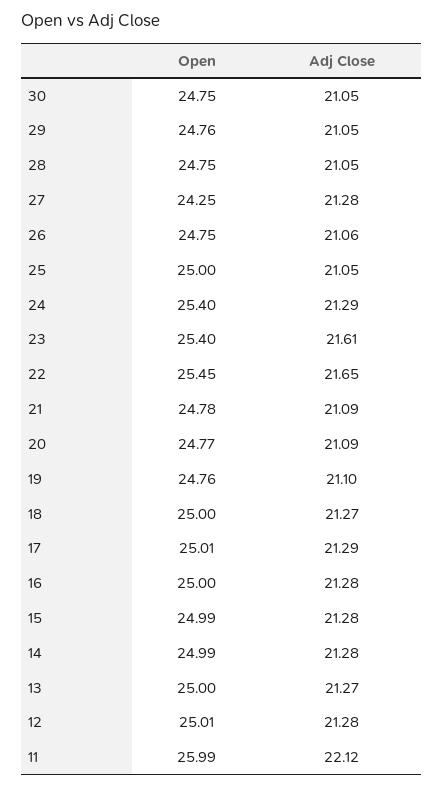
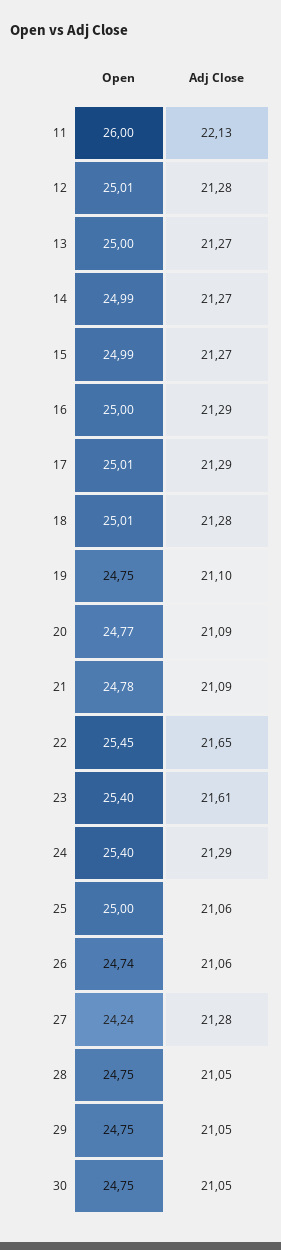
Open, 29: 24.76 -> 24.75
Open, 27: 24.25 -> 24.24
Open, 26: 24.75 -> 24.74
Adj Close, 25: 21.05 -> 21.06
Open, 19: 24.76 -> 24.75
Open, 18: 25 -> 25.01
Adj Close, 18: 21.27 -> 21.28
Adj Close, 16: 21.28 -> 21.29
Adj Close, 15: 21.28 -> 21.27
Adj Close, 14: 21.28 -> 21.27
Open, 11: 25.99 -> 26
Adj Close, 11: 22.12 -> 22.13

